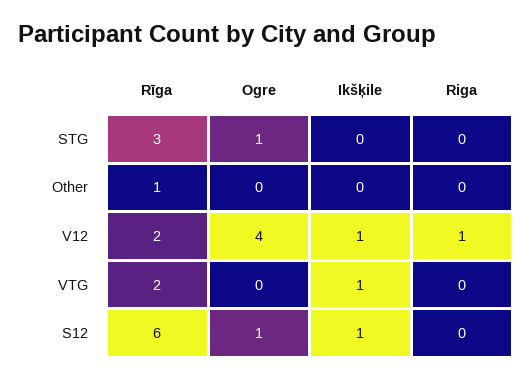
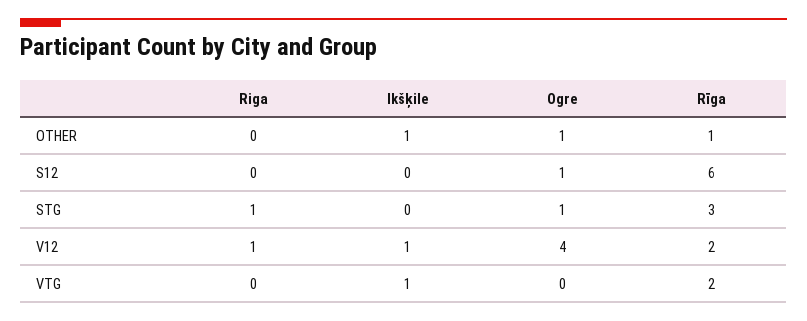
Riga, STG: 0 -> 1
Ogre, Other: 0 -> 1
Ikšķile, Other: 0 -> 1
Ikšķile, S12: 1 -> 0

